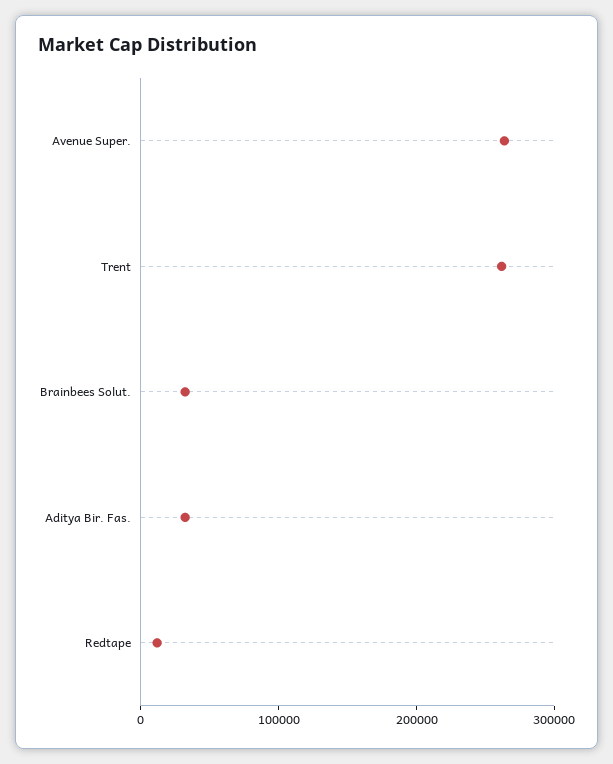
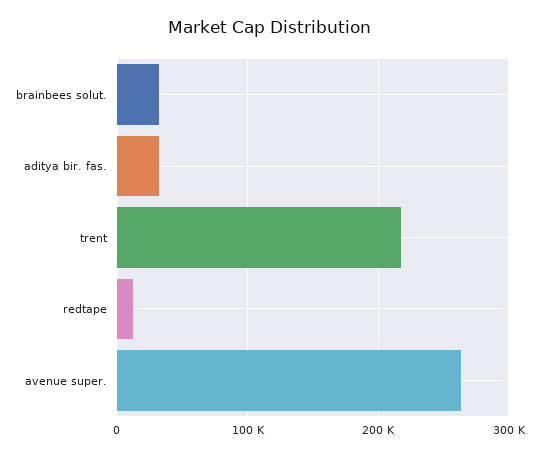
Trent: 260000 -> 220000

